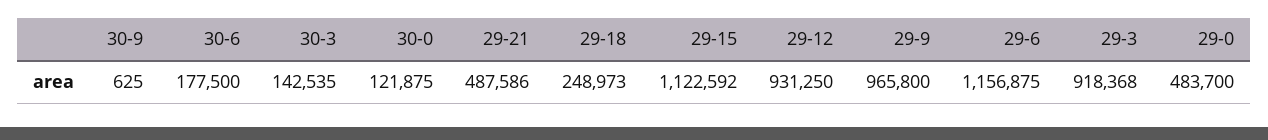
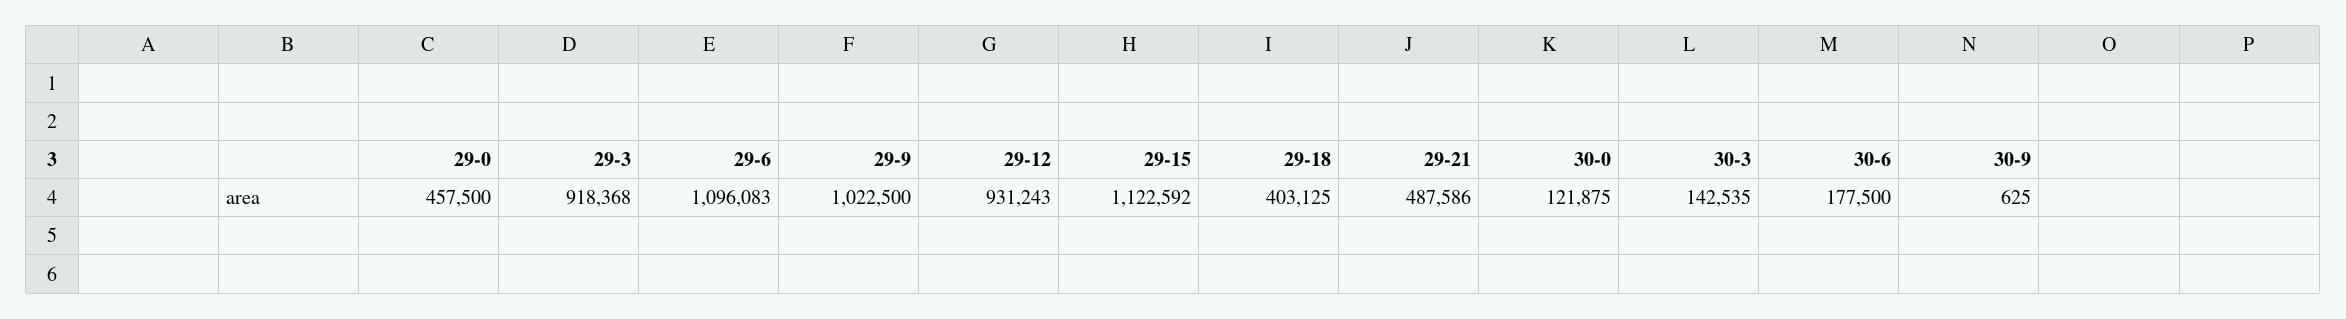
29-18: 248973 -> 403125
29-12: 931250 -> 931243
29-9: 965800 -> 1022500
29-6: 1156875 -> 1096083
29-0: 483700 -> 457500

